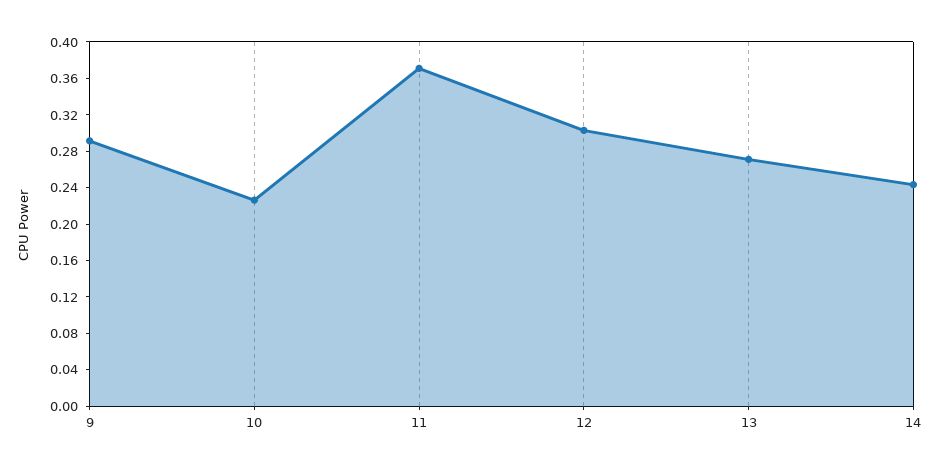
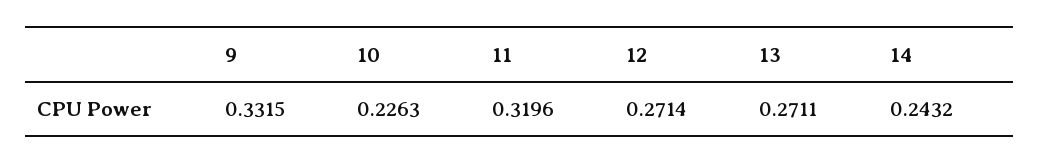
9: 0.29 -> 0.3315
11: 0.37 -> 0.3196
12: 0.3 -> 0.2714

